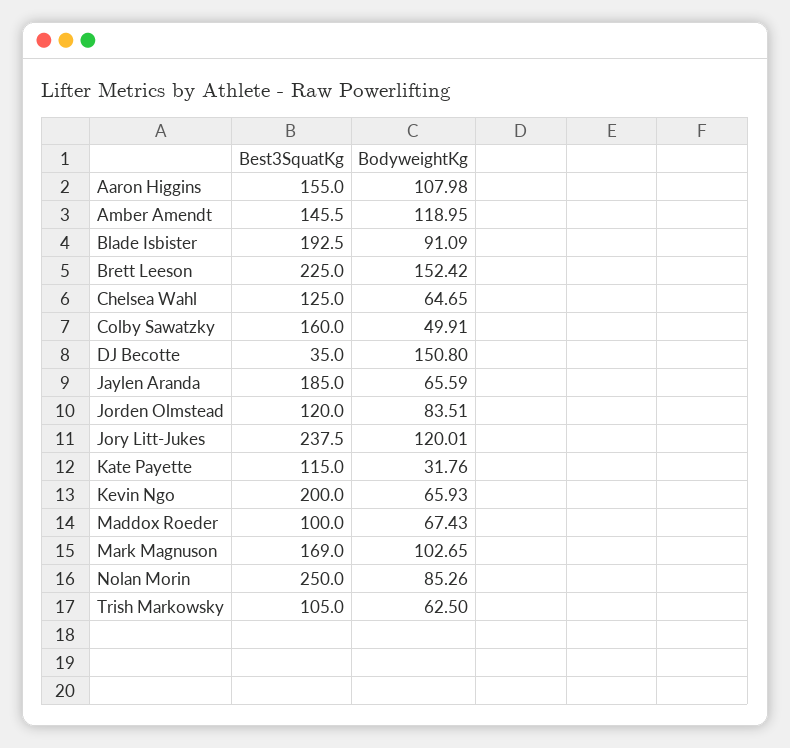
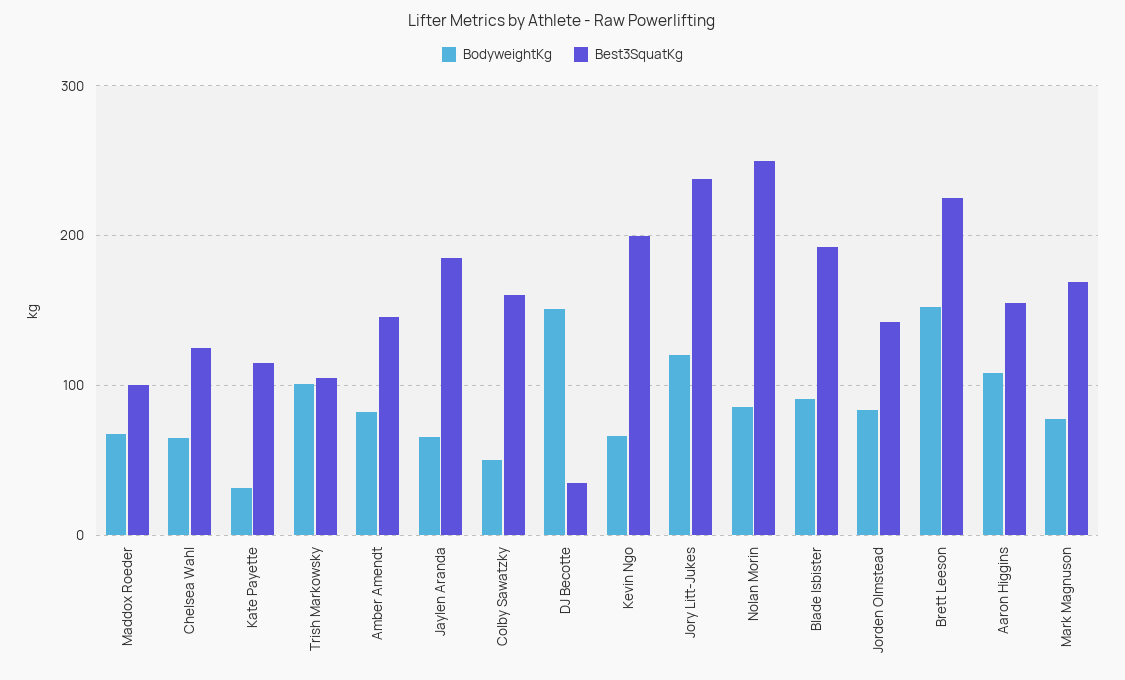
BodyweightKg, Amber Amendt: 118.95 -> 80
Best3SquatKg, Jorden Olmstead: 120 -> 140
BodyweightKg, Mark Magnuson: 102.65 -> 80
BodyweightKg, Trish Markowsky: 62.5 -> 100

